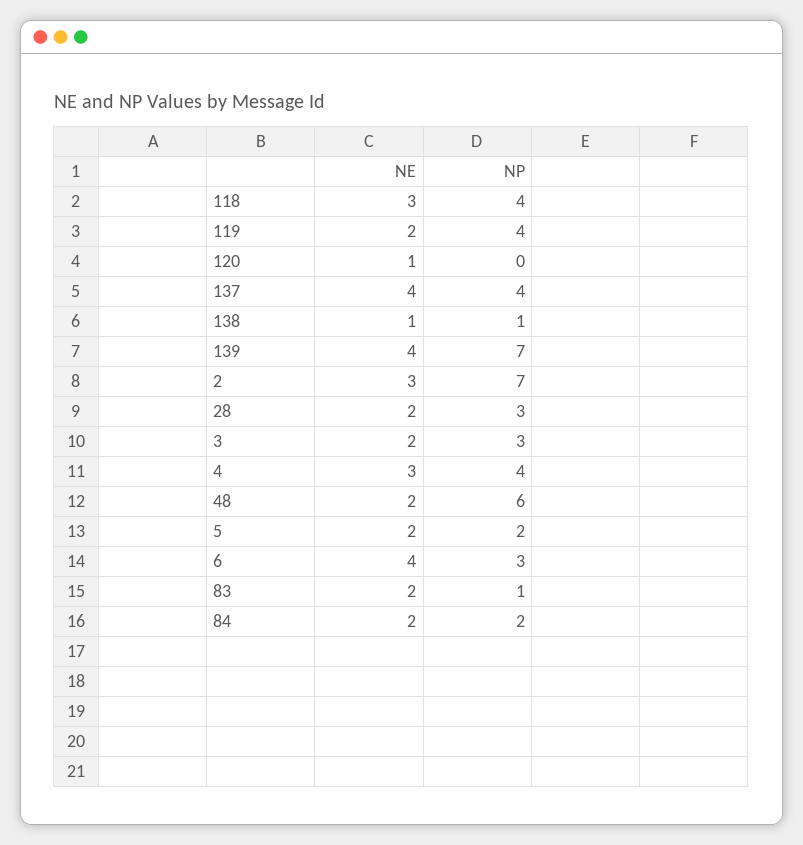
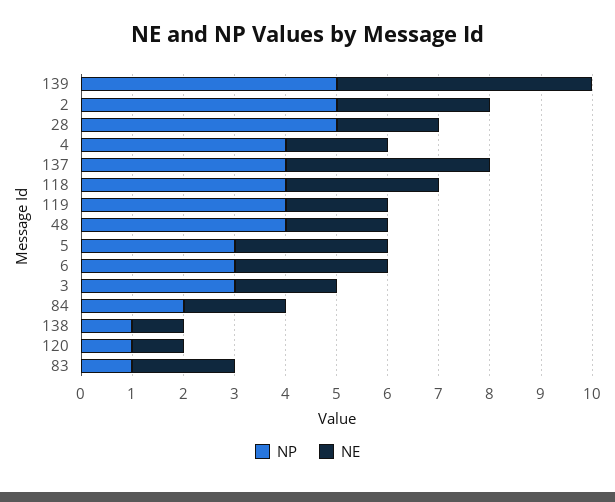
NP, 120: 0 -> 1
NE, 139: 4 -> 5
NP, 139: 7 -> 5
NP, 2: 7 -> 5
NP, 28: 3 -> 5
NE, 4: 3 -> 2
NP, 48: 6 -> 4
NE, 5: 2 -> 3
NP, 5: 2 -> 3
NE, 6: 4 -> 3

